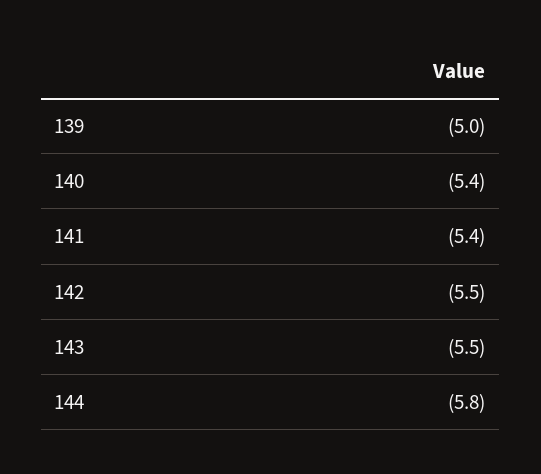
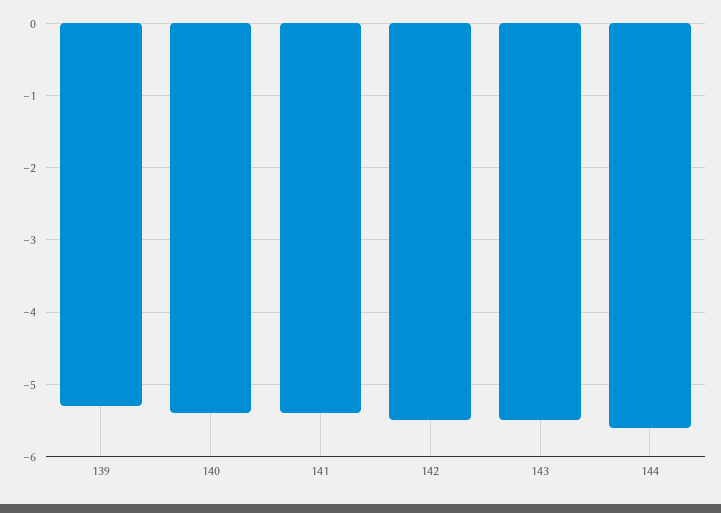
139: -5 -> -5.3
144: -5.8 -> -5.6

